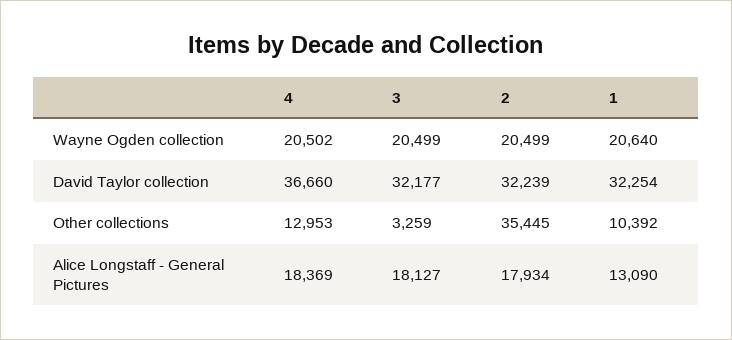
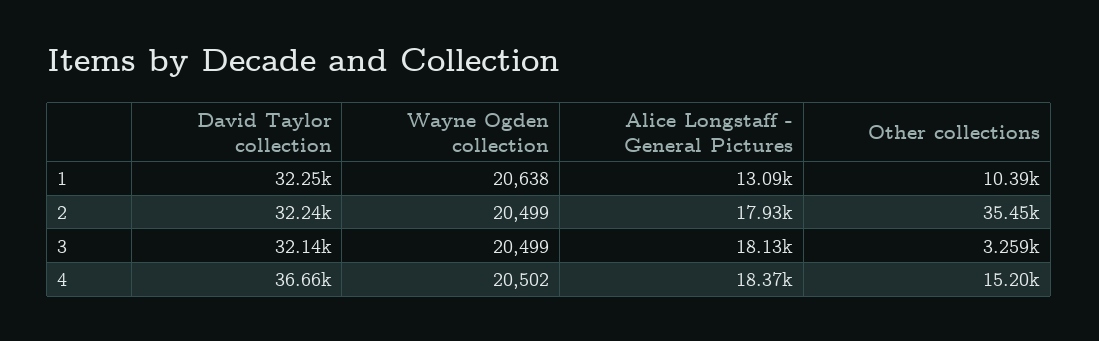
1, Wayne Ogden collection: 20640 -> 20638
3, David Taylor collection: 32177 -> 32140
4, Other collections: 12953 -> 15200

